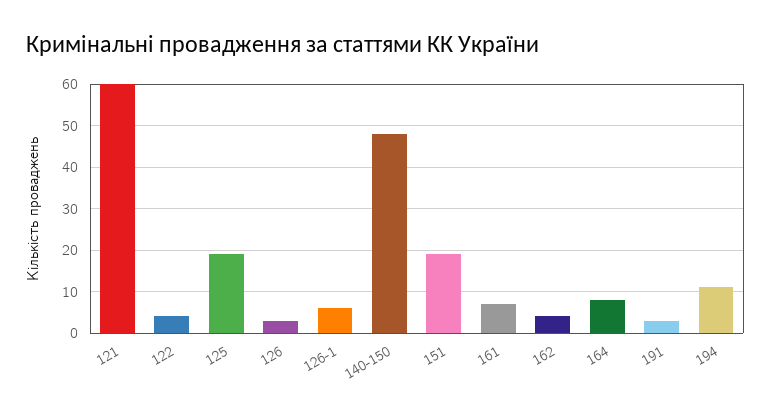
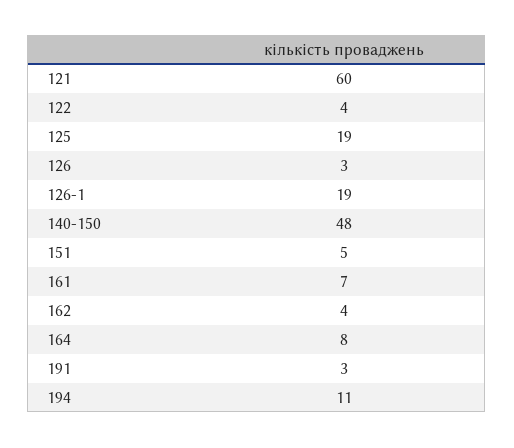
126-1: 5 -> 19
151: 20 -> 5

